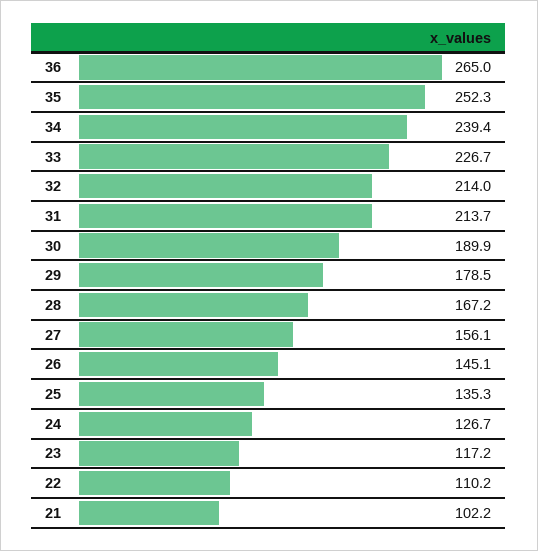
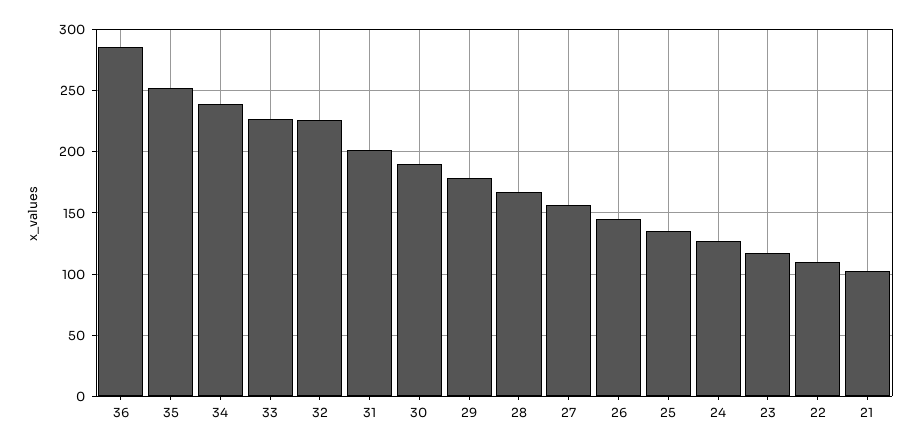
36: 265 -> 285
32: 214 -> 225
31: 213.7 -> 200

